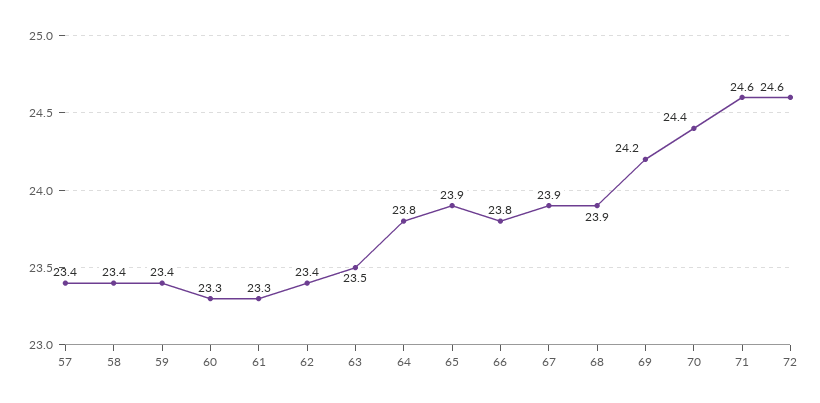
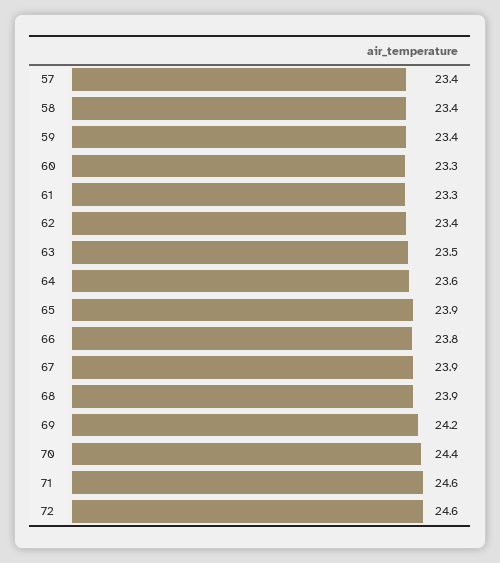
64: 23.8 -> 23.6

